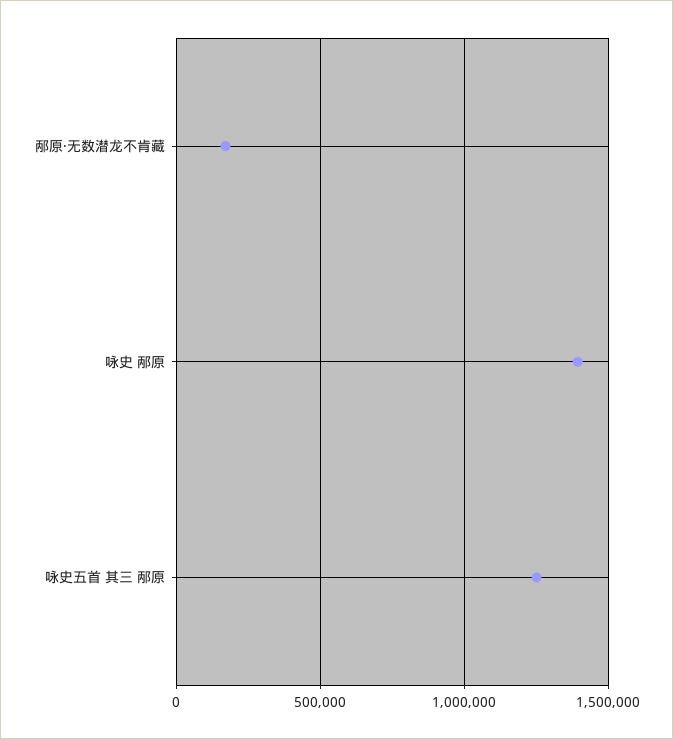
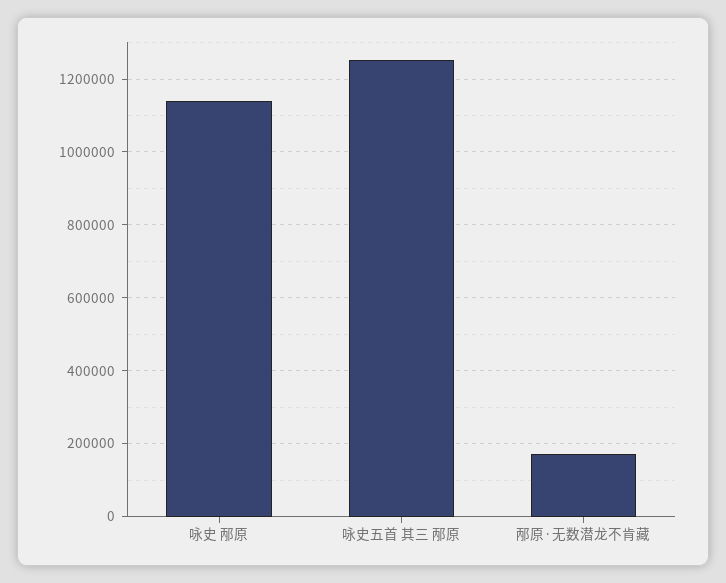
咏史 邴原: 1400000 -> 1140000

